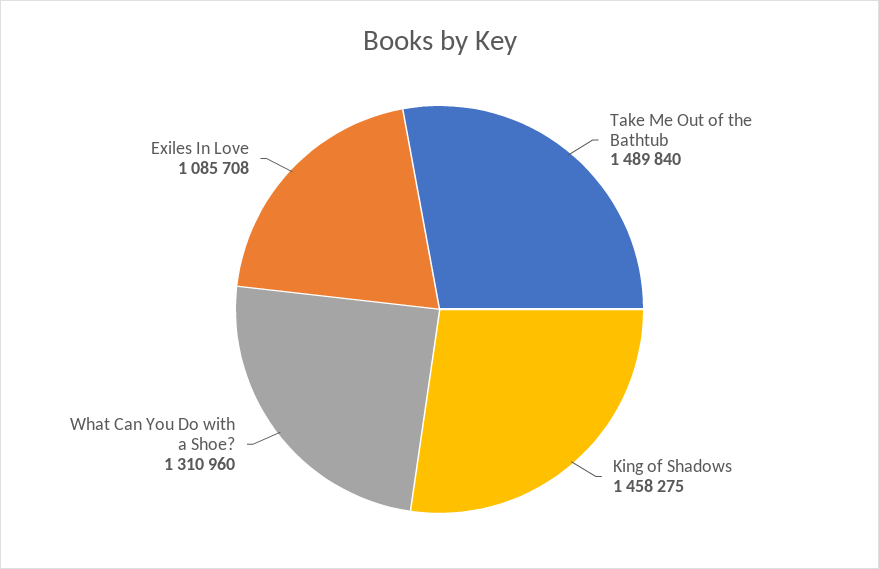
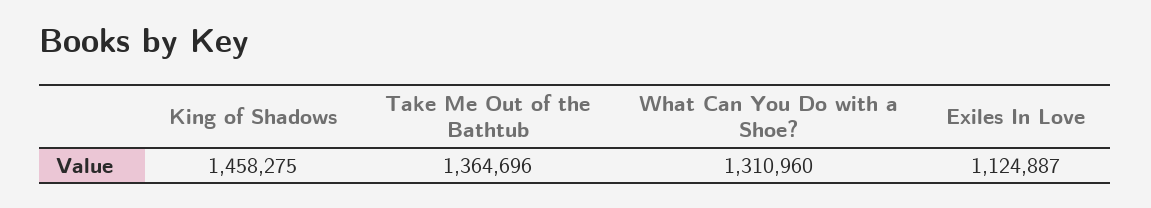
Take Me Out of the Bathtub: 1489840 -> 1364696
Exiles In Love: 1085708 -> 1124887

